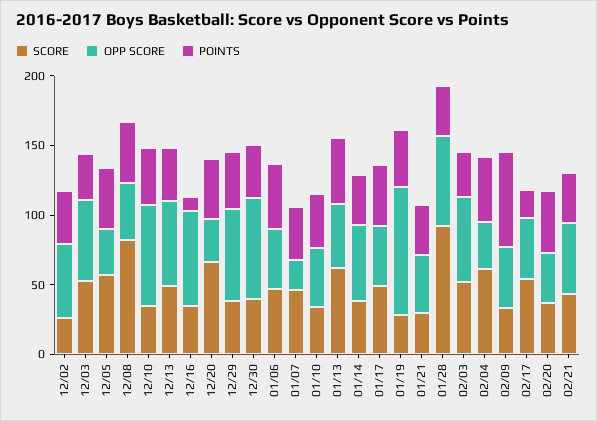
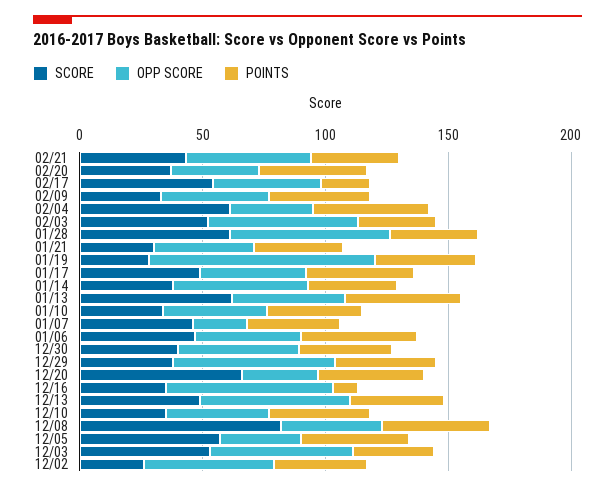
OPP SCORE, 12/10: 70 -> 40
OPP SCORE, 12/30: 70 -> 50
SCORE, 01/28: 90 -> 60
POINTS, 02/09: 70 -> 40

